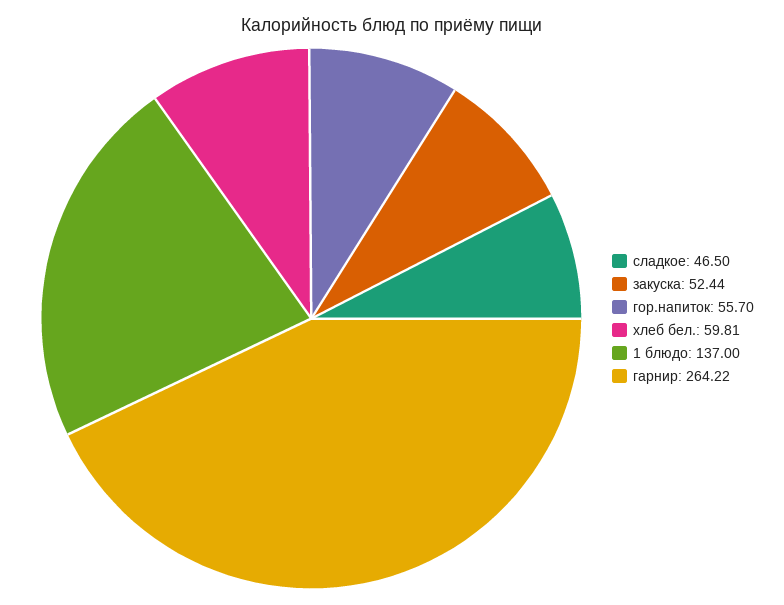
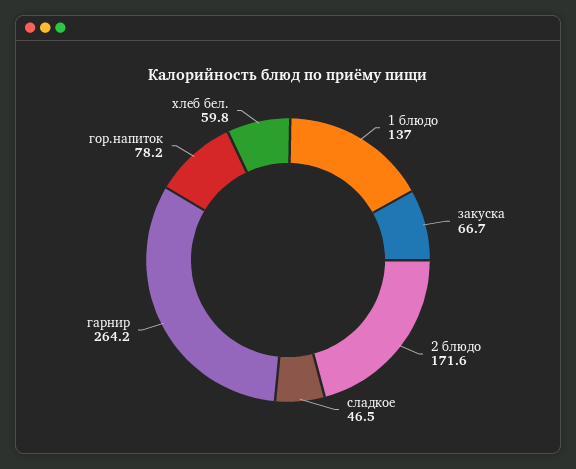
закуска: 52.44 -> 66.7
гор.напиток: 55.7 -> 78.2
2 блюдо: none -> 171.6

